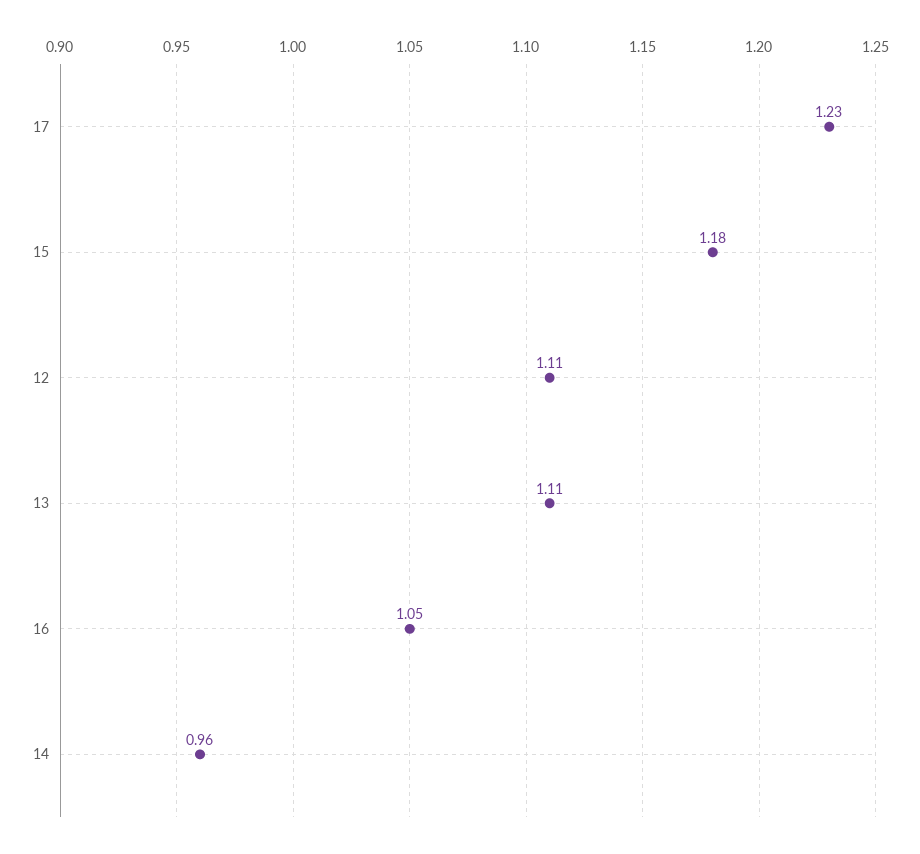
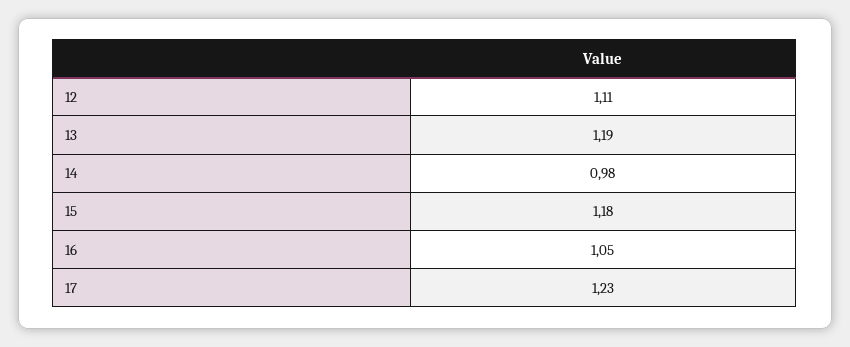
13: 1.11 -> 1.19
14: 0.96 -> 0.98

